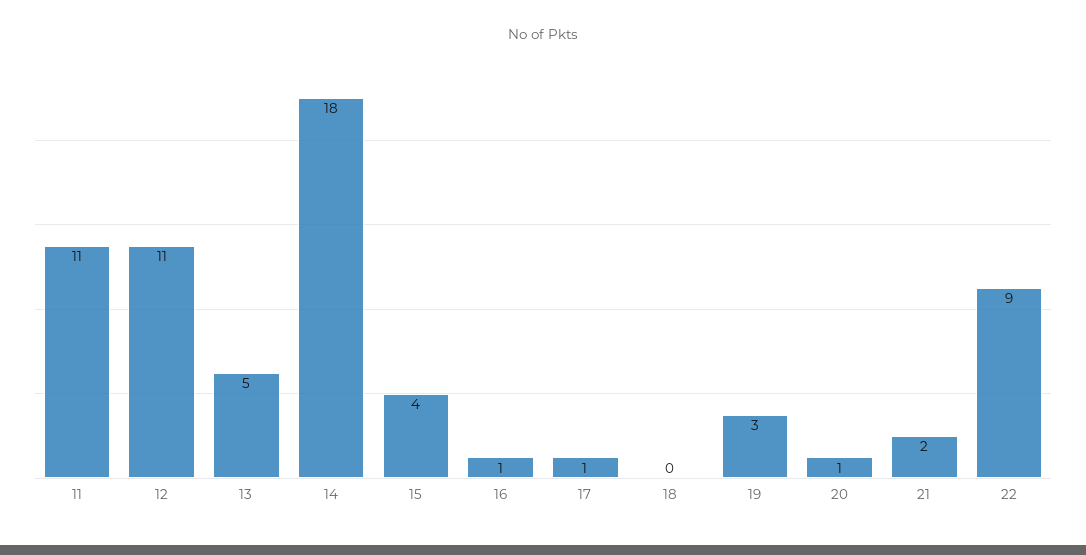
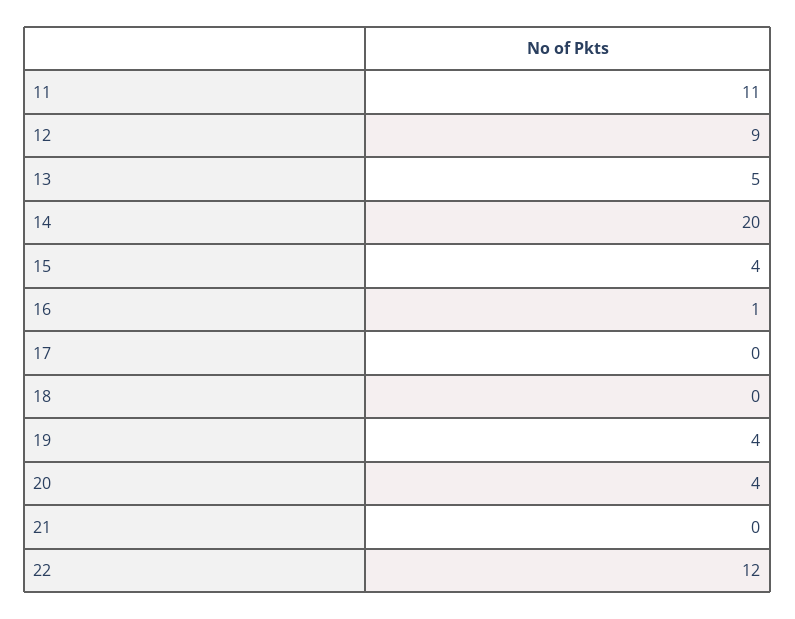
12: 11 -> 9
14: 18 -> 20
17: 1 -> 0
19: 3 -> 4
20: 1 -> 4
21: 2 -> 0
22: 9 -> 12

